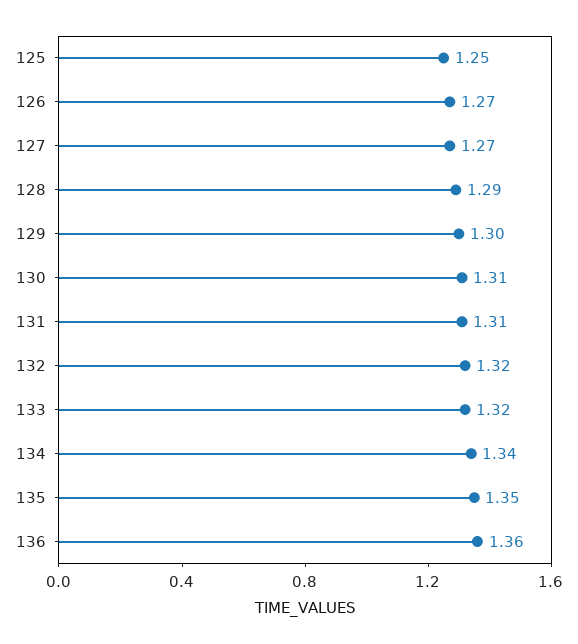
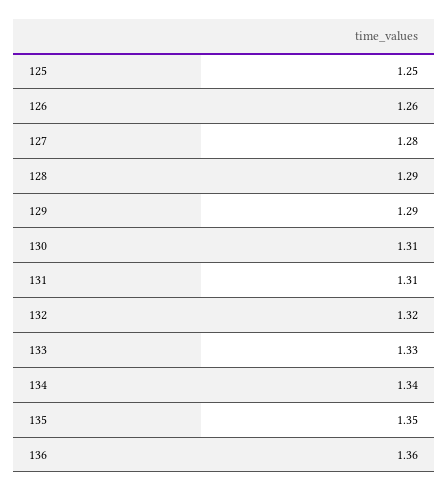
126: 1.27 -> 1.26
127: 1.27 -> 1.28
129: 1.3 -> 1.29
133: 1.32 -> 1.33

